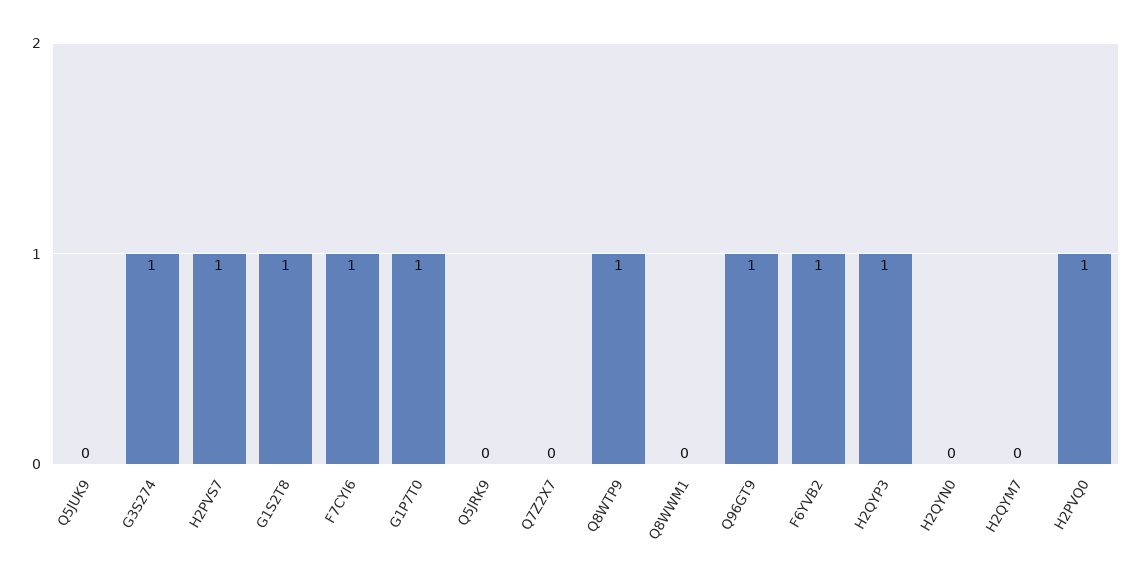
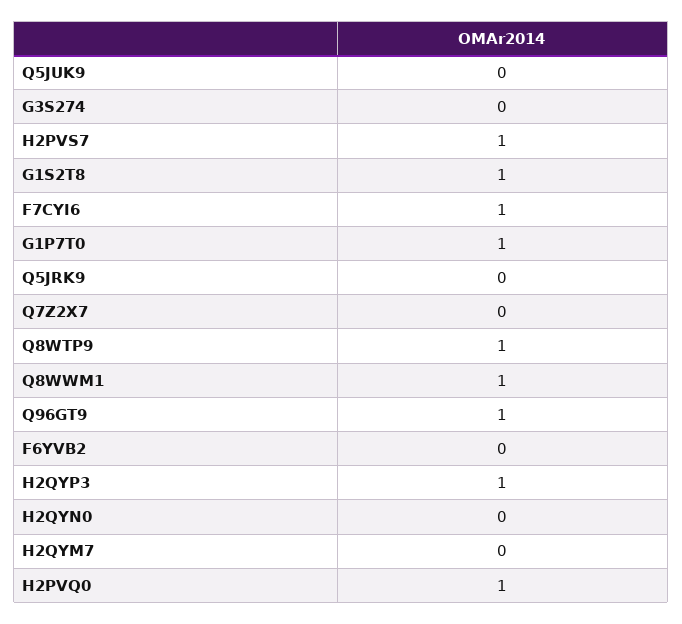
G3S274: 1 -> 0
Q8WWM1: 0 -> 1
F6YVB2: 1 -> 0

